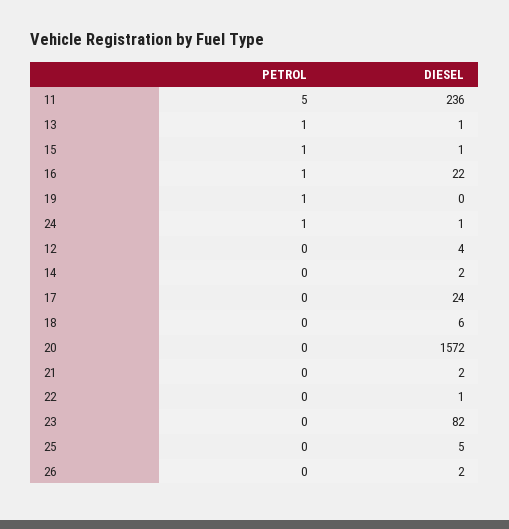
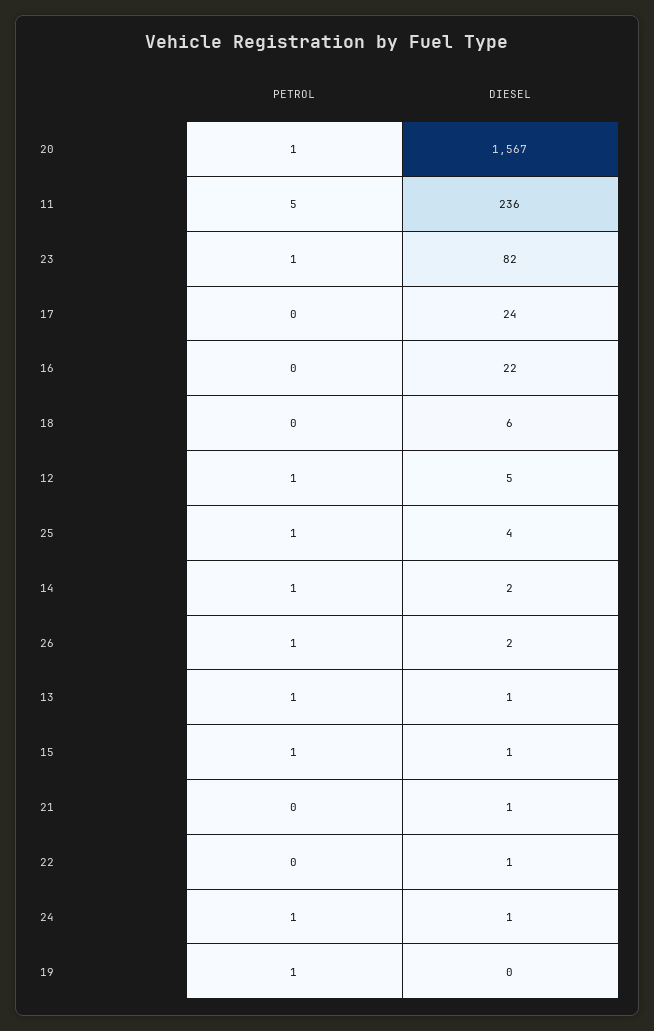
PETROL, 16: 1 -> 0
PETROL, 12: 0 -> 1
DIESEL, 12: 4 -> 5
PETROL, 14: 0 -> 1
PETROL, 20: 0 -> 1
DIESEL, 20: 1572 -> 1567
DIESEL, 21: 2 -> 1
PETROL, 23: 0 -> 1
PETROL, 25: 0 -> 1
DIESEL, 25: 5 -> 4
PETROL, 26: 0 -> 1

